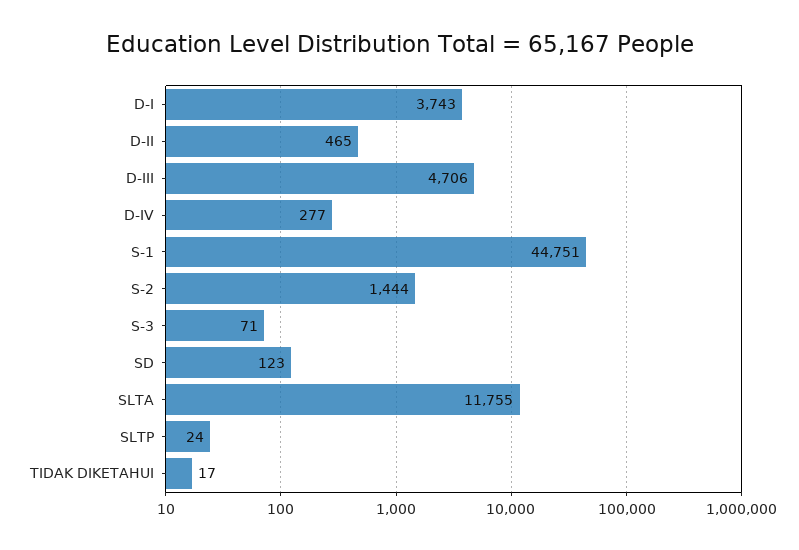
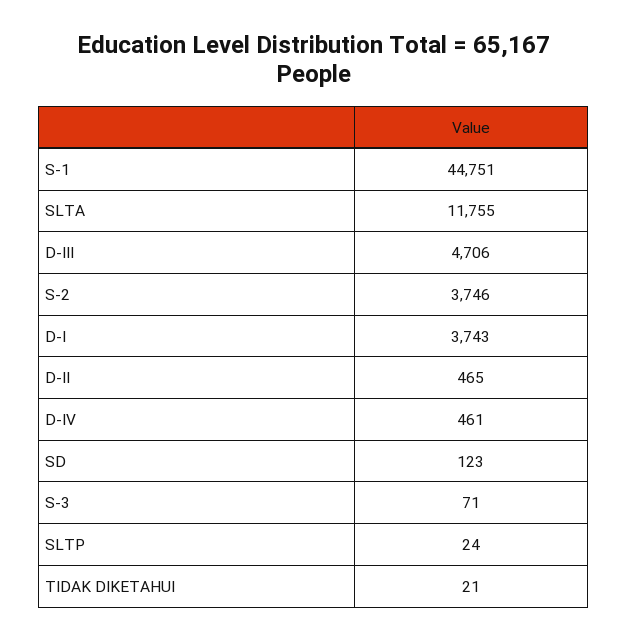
D-IV: 277 -> 461
S-2: 1444 -> 3746
TIDAK DIKETAHUI: 17 -> 21

